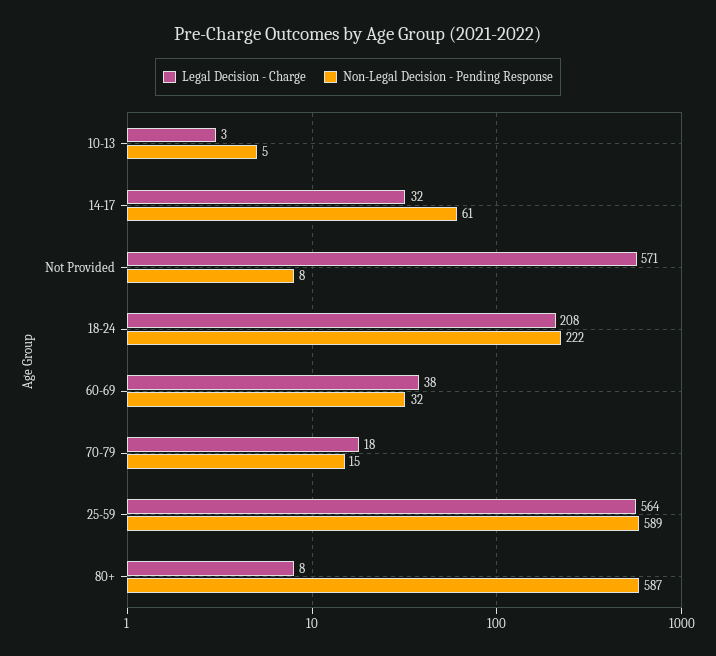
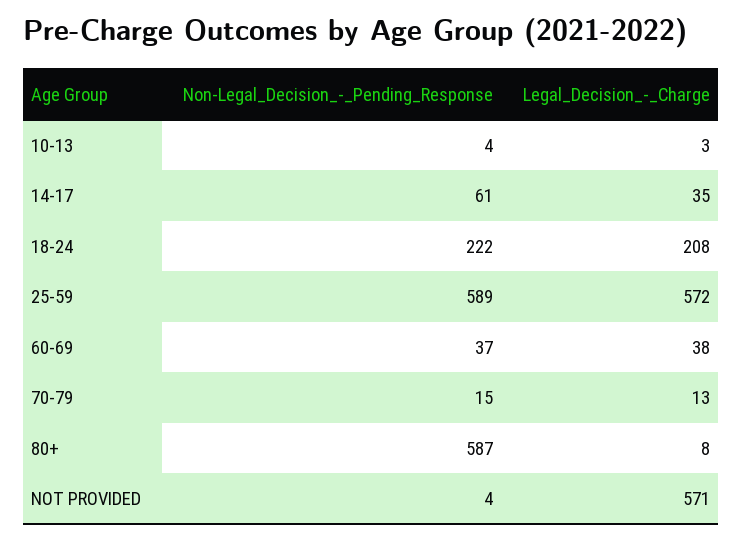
Non-Legal Decision - Pending Response, 10-13: 5 -> 4
Legal Decision - Charge, 14-17: 32 -> 35
Non-Legal Decision - Pending Response, Not Provided: 8 -> 4
Non-Legal Decision - Pending Response, 60-69: 32 -> 37
Legal Decision - Charge, 70-79: 18 -> 13
Legal Decision - Charge, 25-59: 564 -> 572

